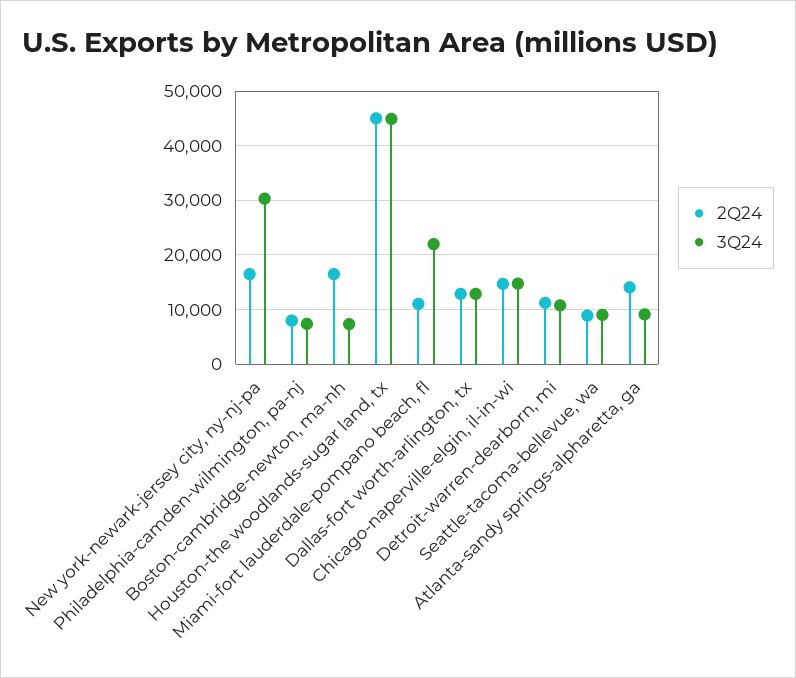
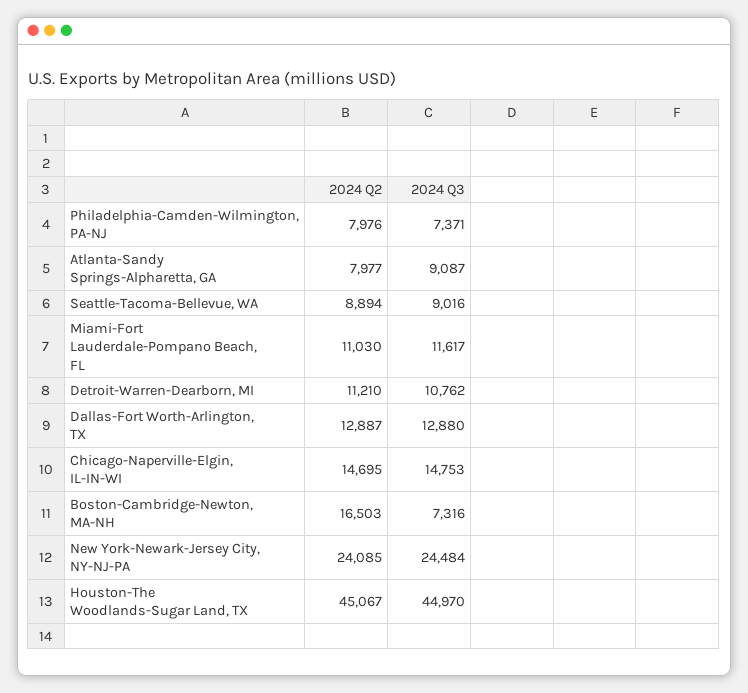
2Q24, New york-newark-jersey city, ny-nj-pa: 16000 -> 24085
3Q24, New york-newark-jersey city, ny-nj-pa: 30000 -> 24484
3Q24, Miami-fort lauderdale-pompano beach, fl: 22000 -> 11617
2Q24, Atlanta-sandy springs-alpharetta, ga: 14000 -> 7977

